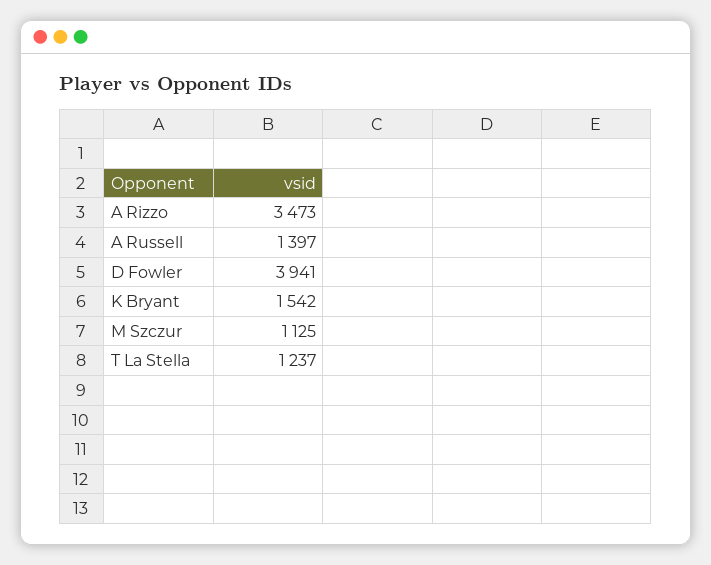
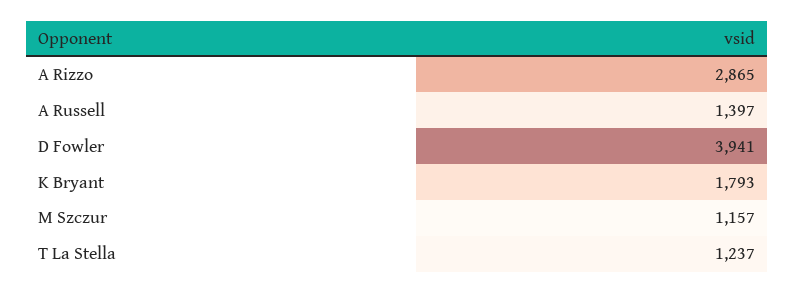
A Rizzo: 3473 -> 2865
K Bryant: 1542 -> 1793
M Szczur: 1125 -> 1157

